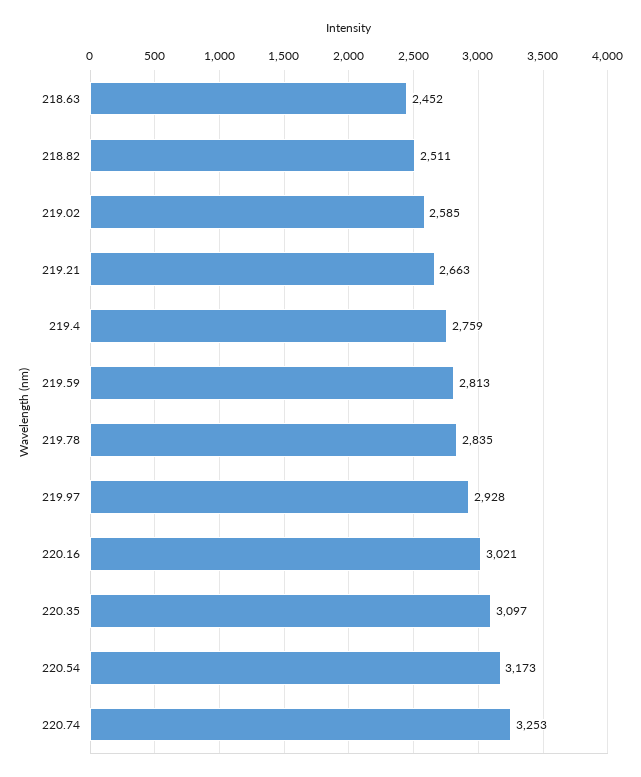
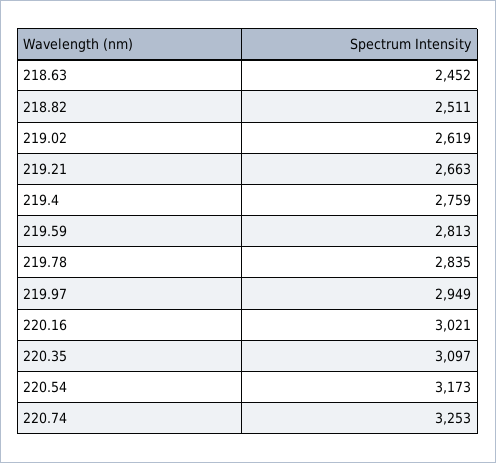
219.02: 2585 -> 2619
219.97: 2928 -> 2949

